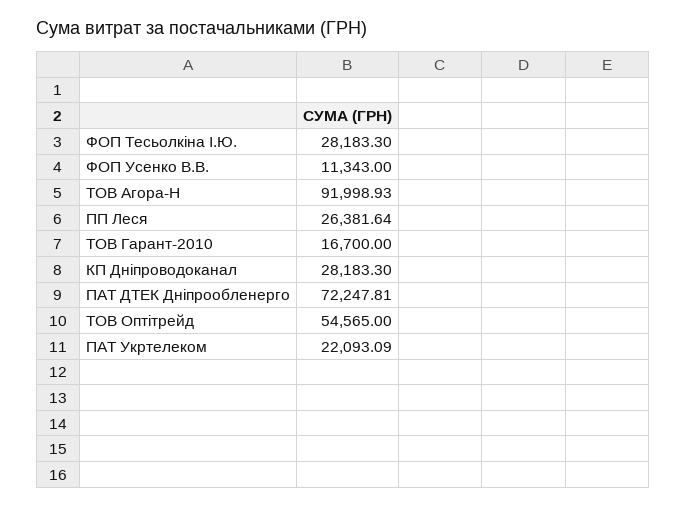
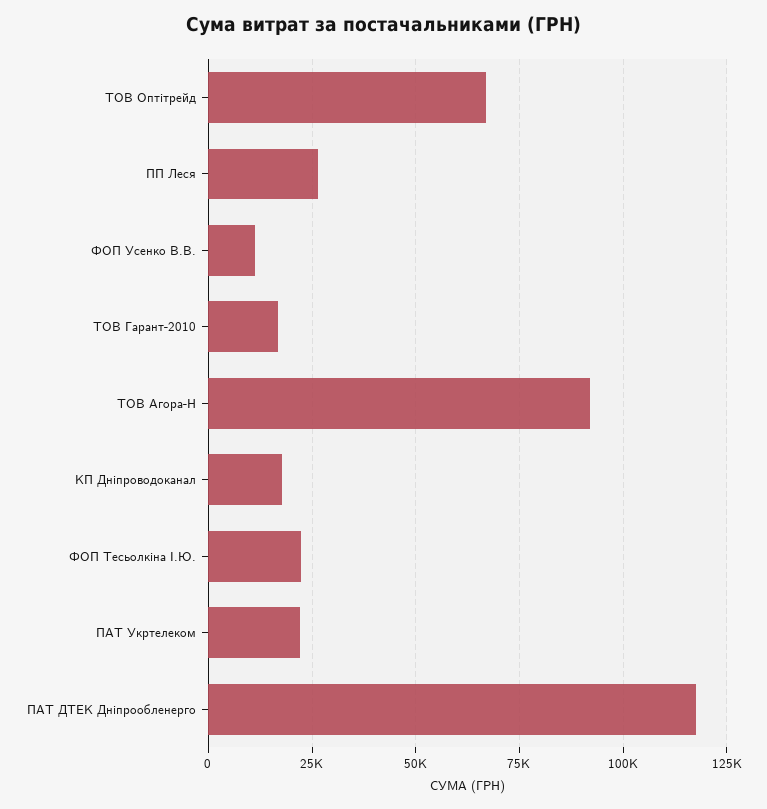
ФОП Тесьолкіна І.Ю.: 28183.3 -> 22500
КП Дніпроводоканал: 28183.3 -> 17500
ПАТ ДТЕК Дніпрообленерго: 72247.81 -> 117500
ТОВ Оптітрейд: 54565 -> 67500

